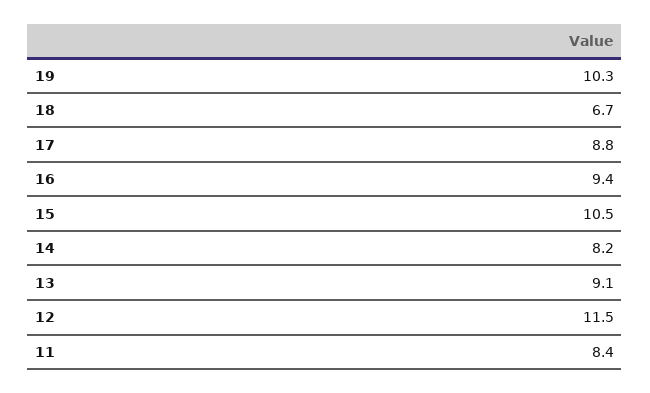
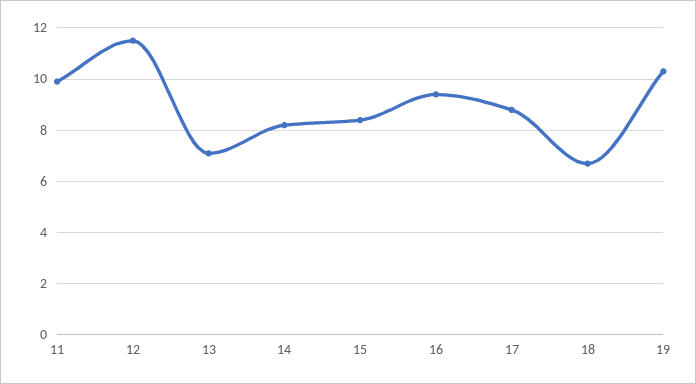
15: 10.5 -> 8.5
13: 9.1 -> 7
11: 8.4 -> 10

